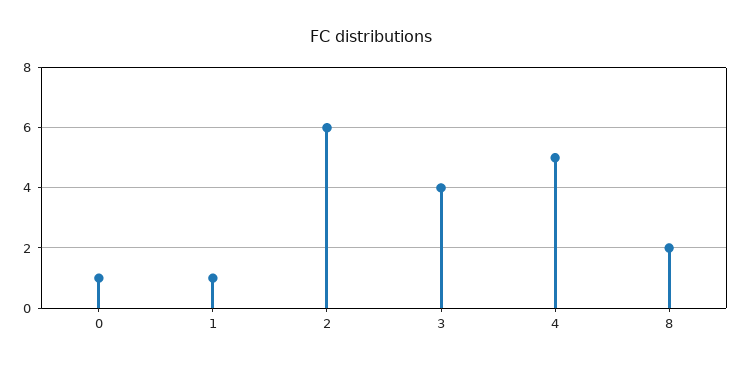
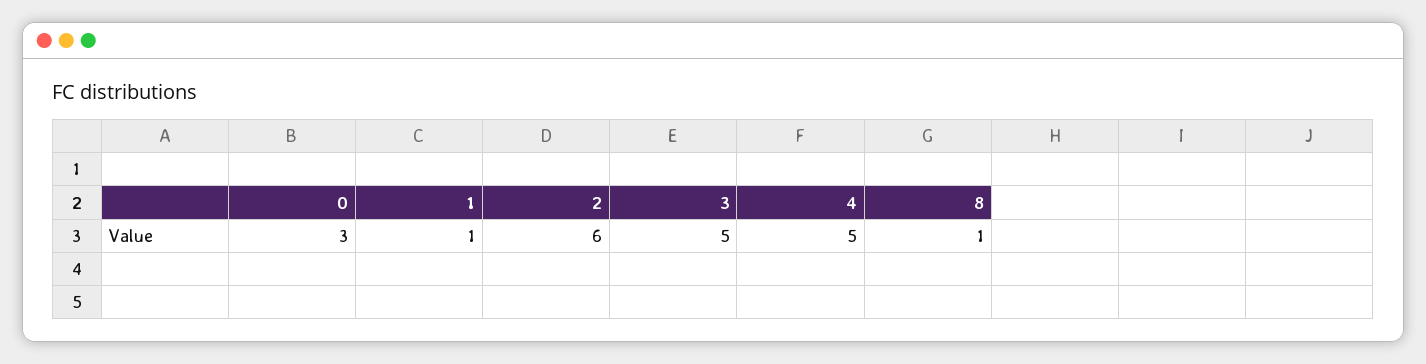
0: 1 -> 3
3: 4 -> 5
8: 2 -> 1

